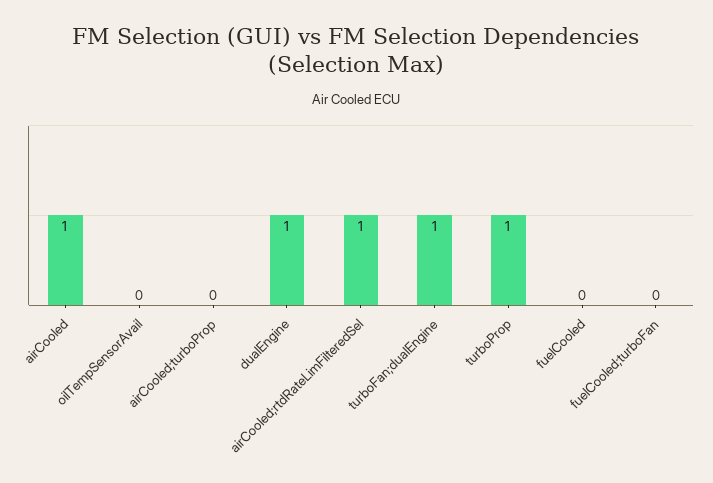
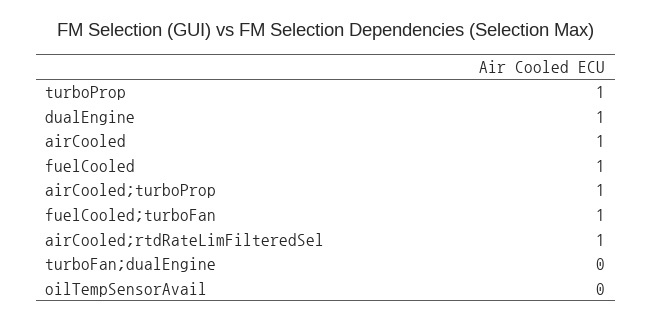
airCooled;turboProp: 0 -> 1
turboFan;dualEngine: 1 -> 0
fuelCooled: 0 -> 1
fuelCooled;turboFan: 0 -> 1

